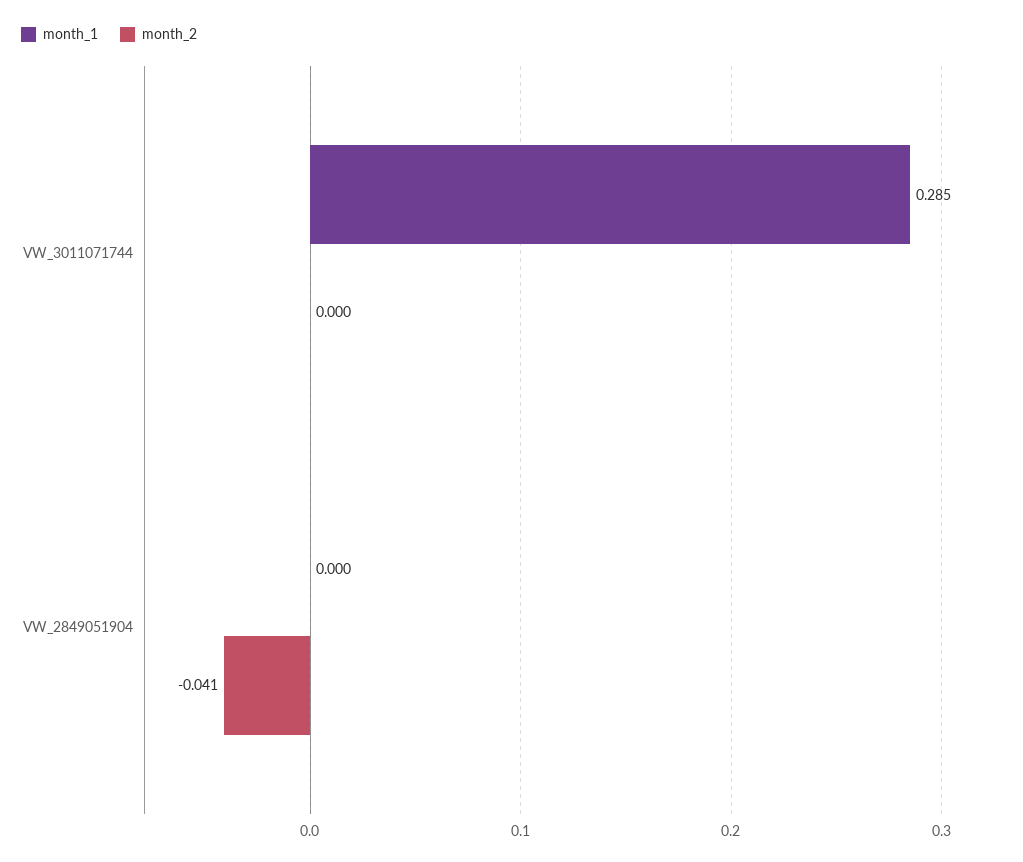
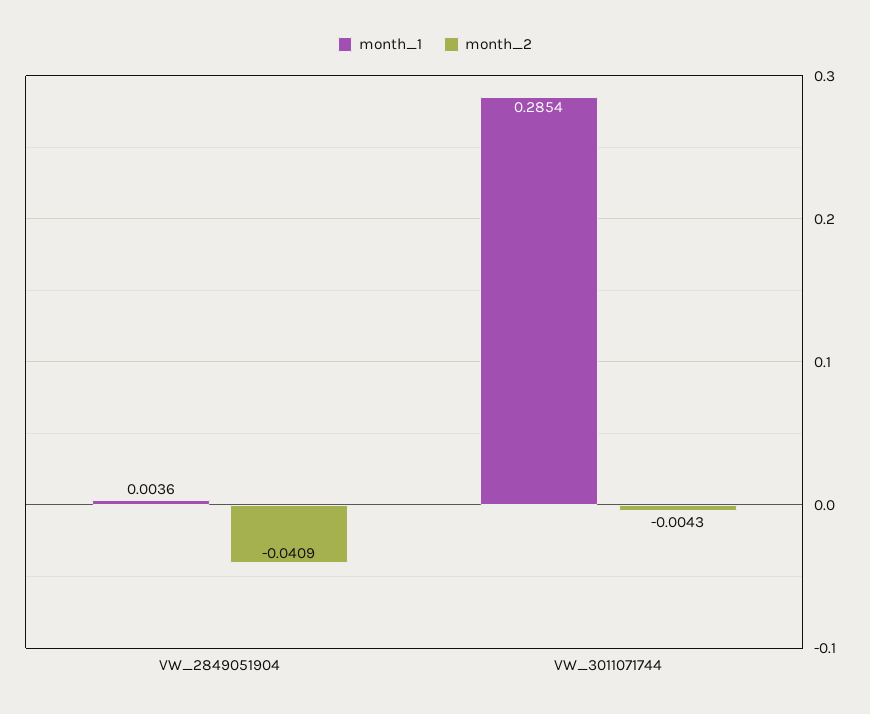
month_2, VW_3011071744: 0 -> -0.0043
month_1, VW_2849051904: 0 -> 0.0036

